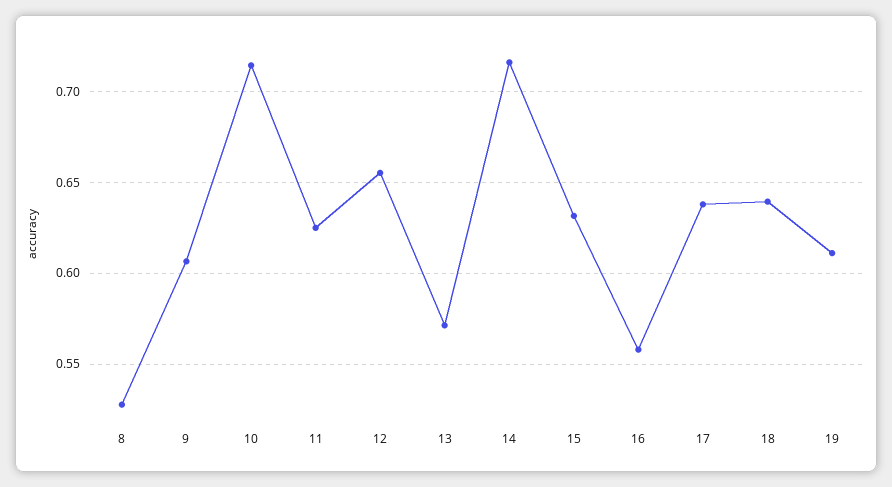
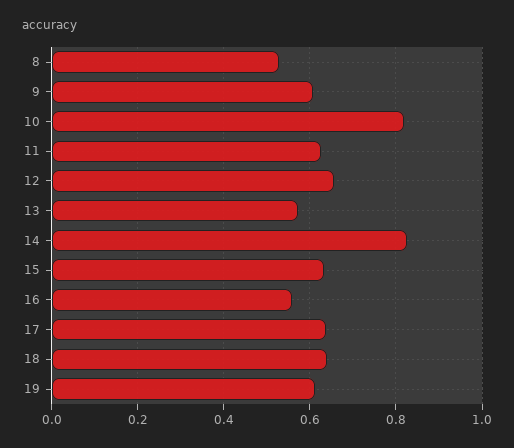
10: 0.715 -> 0.82
14: 0.715 -> 0.82

